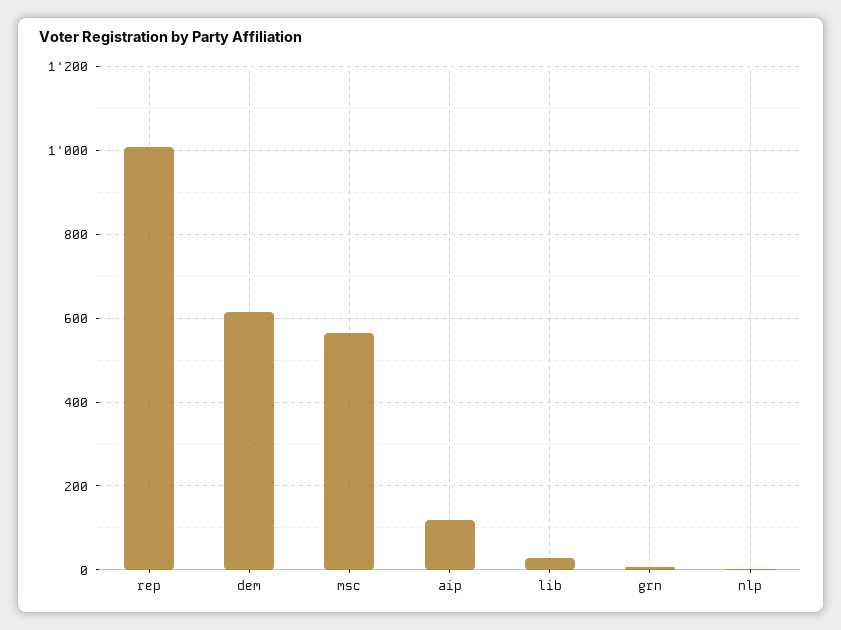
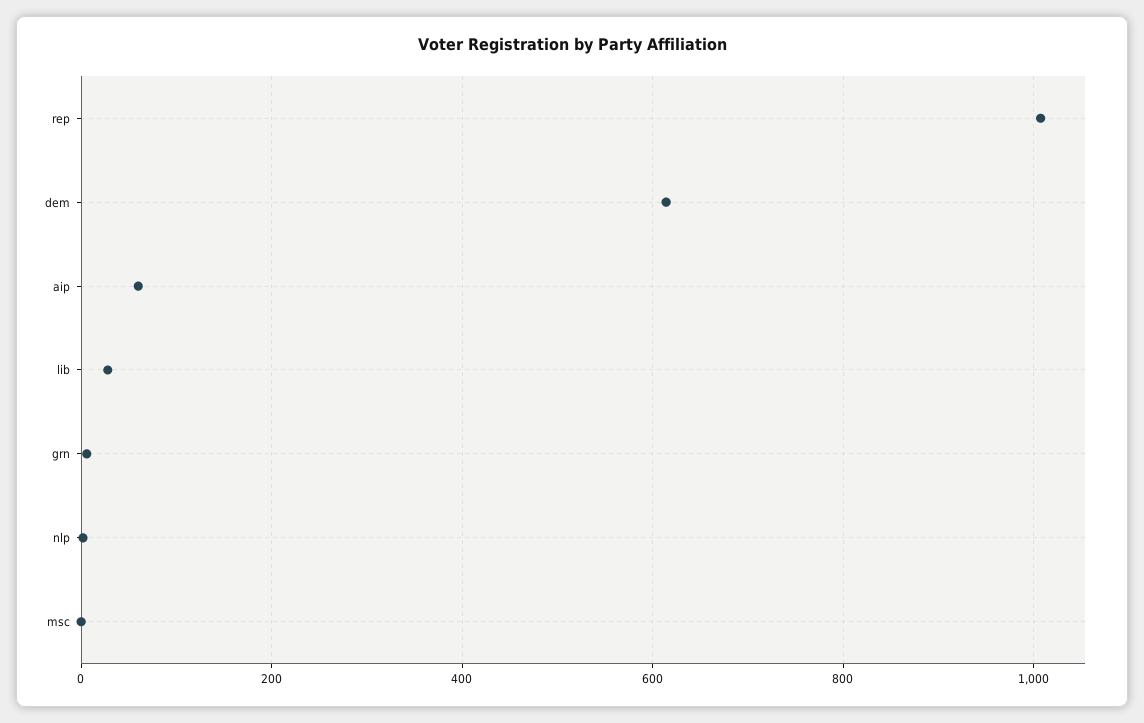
msc: 560 -> 0
aip: 120 -> 60

